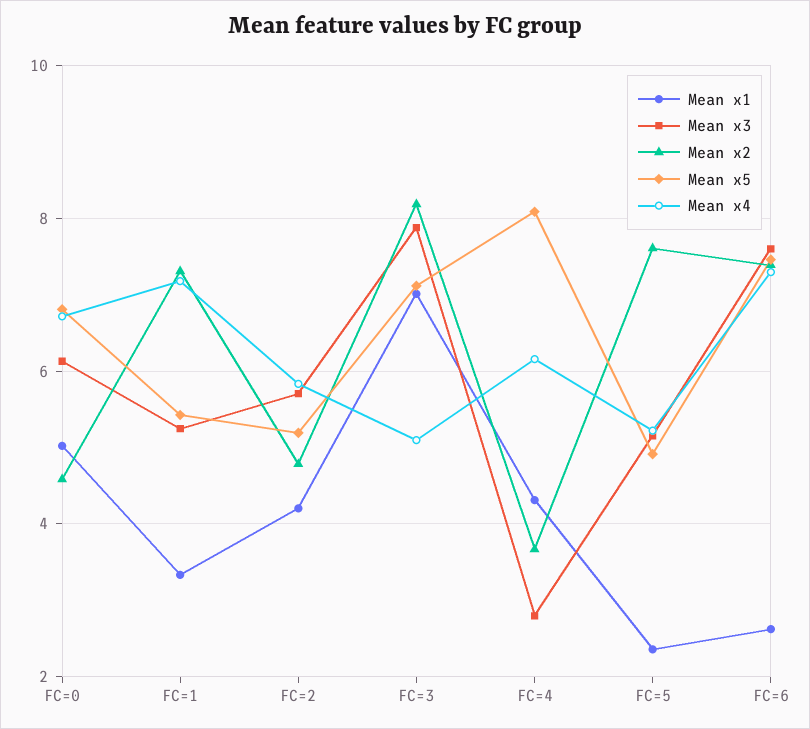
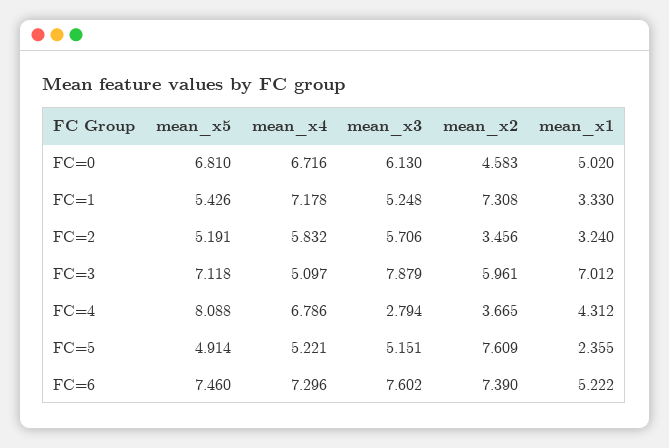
Mean x1, FC=2: 4.2 -> 3.24
Mean x2, FC=2: 4.8 -> 3.456
Mean x2, FC=3: 8.2 -> 5.961
Mean x4, FC=4: 6.2 -> 6.786
Mean x1, FC=6: 2.6 -> 5.222

